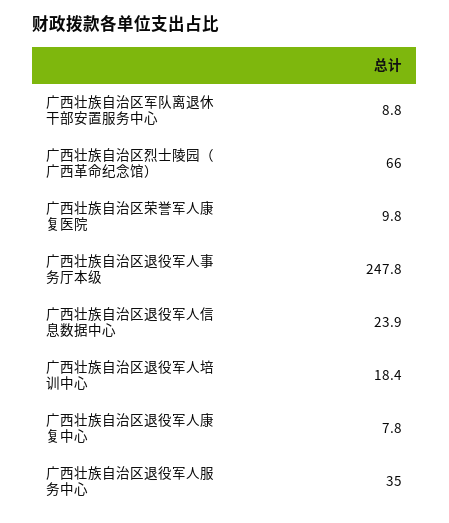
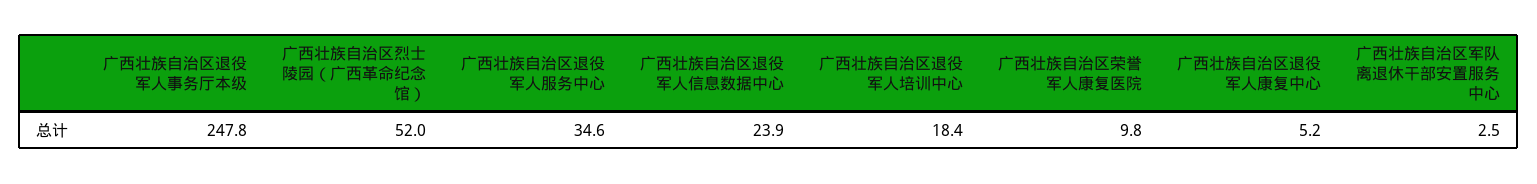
广西壮族自治区军队离退休干部安置服务中心: 8.8 -> 2.5
广西壮族自治区烈士陵园（广西革命纪念馆）: 66 -> 52
广西壮族自治区退役军人康复中心: 7.8 -> 5.2
广西壮族自治区退役军人服务中心: 35 -> 34.6

